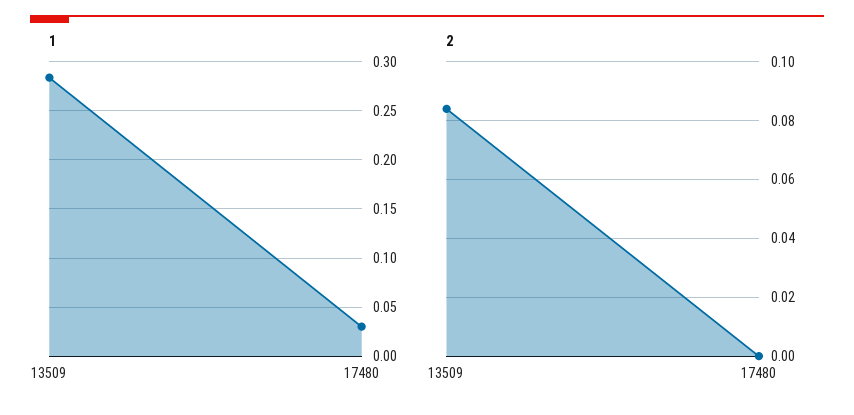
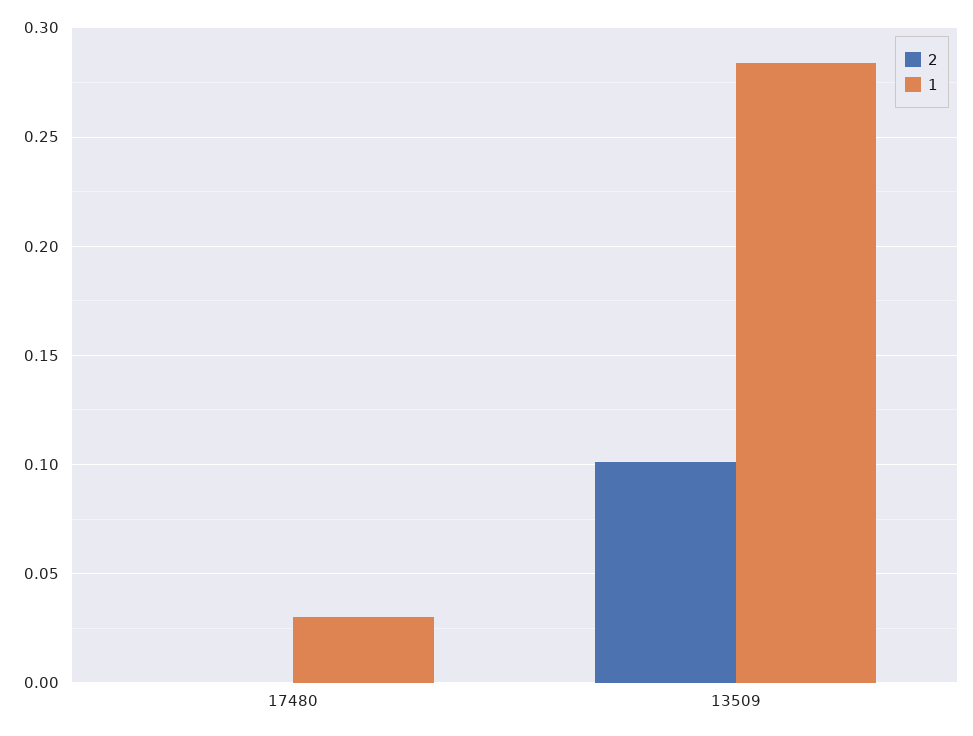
2, 13509: 0.085 -> 0.1

